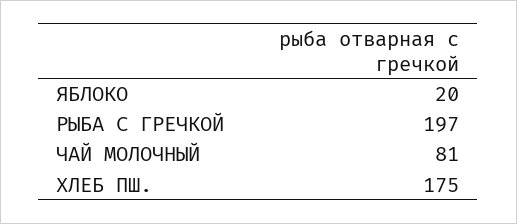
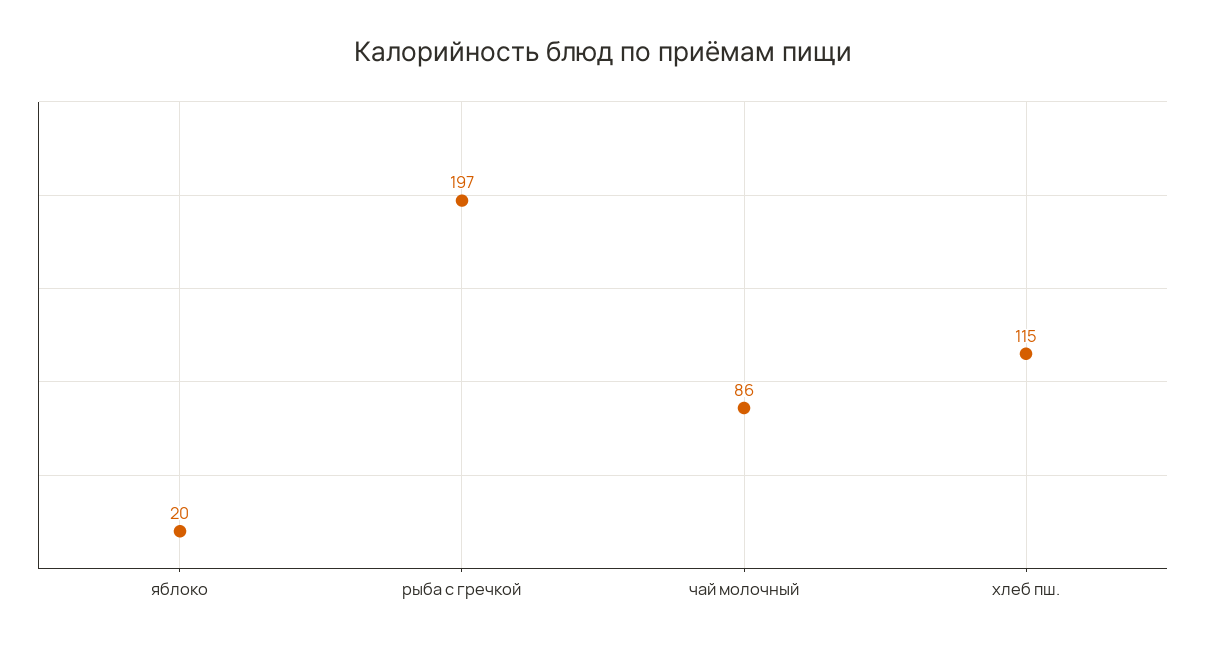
ЧАЙ МОЛОЧНЫЙ: 81 -> 86
ХЛЕБ ПШ.: 175 -> 115

